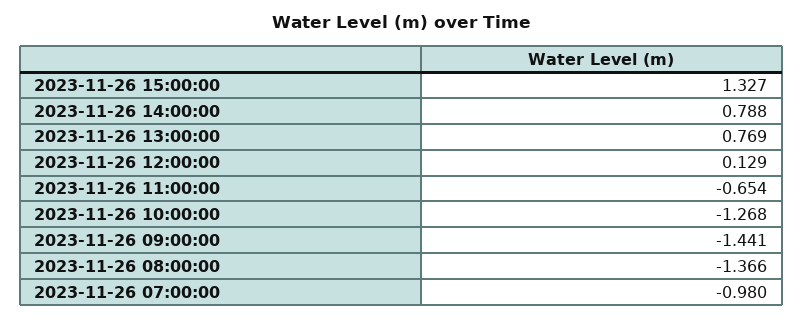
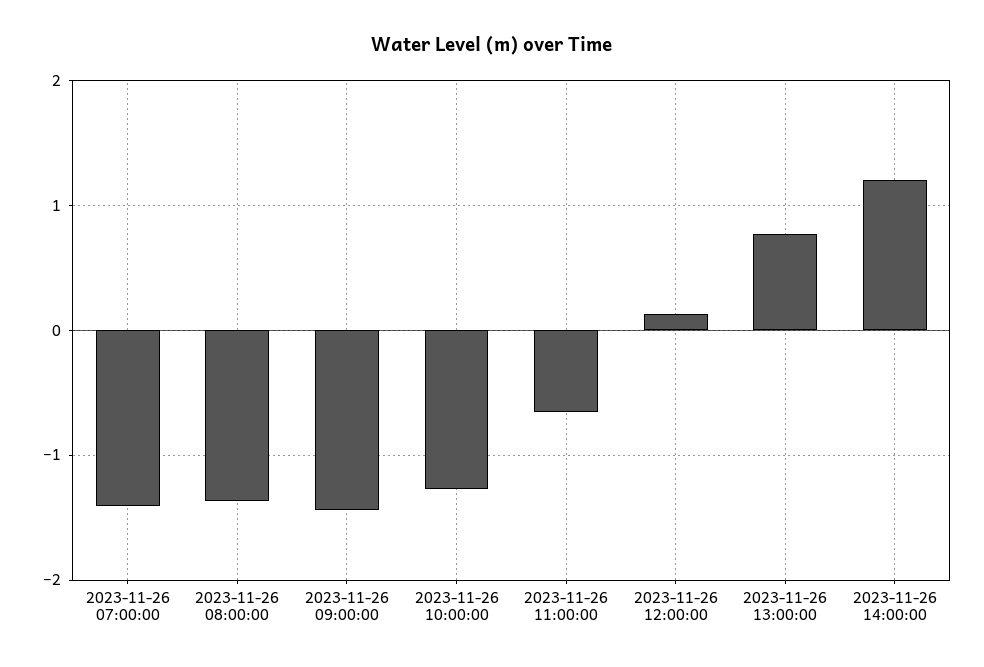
2023-11-26 15:00:00: 1.327 -> none
2023-11-26 14:00:00: 0.788 -> 1.2
2023-11-26 07:00:00: -0.98 -> -1.4

